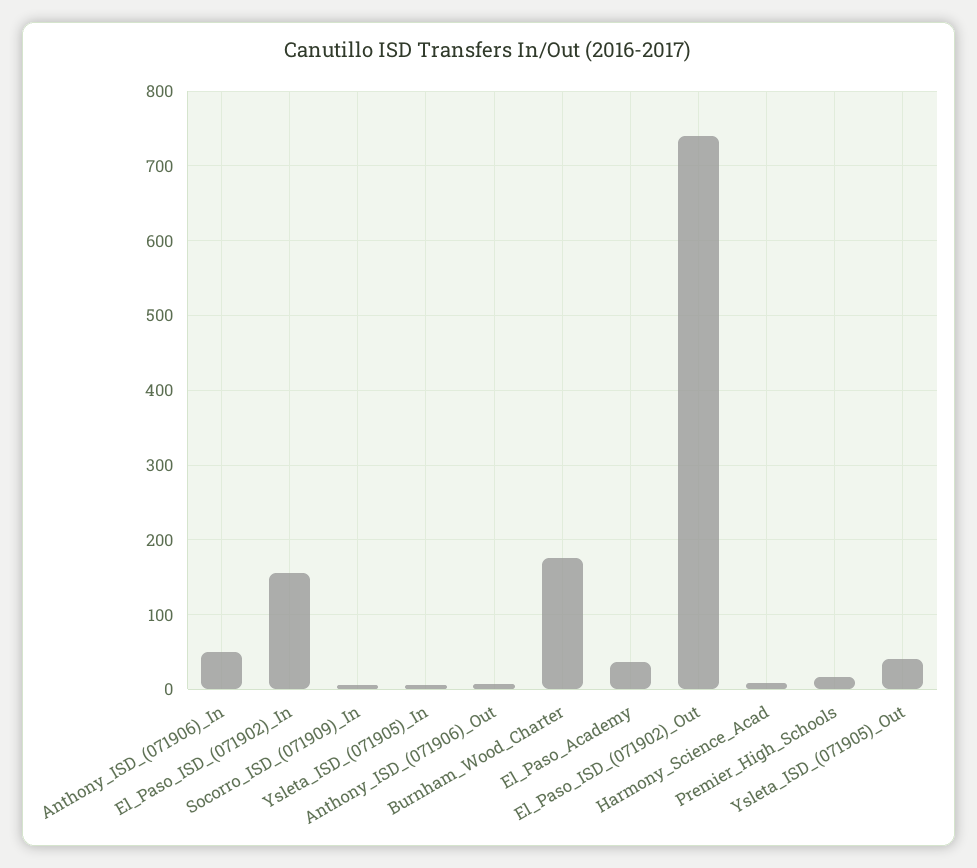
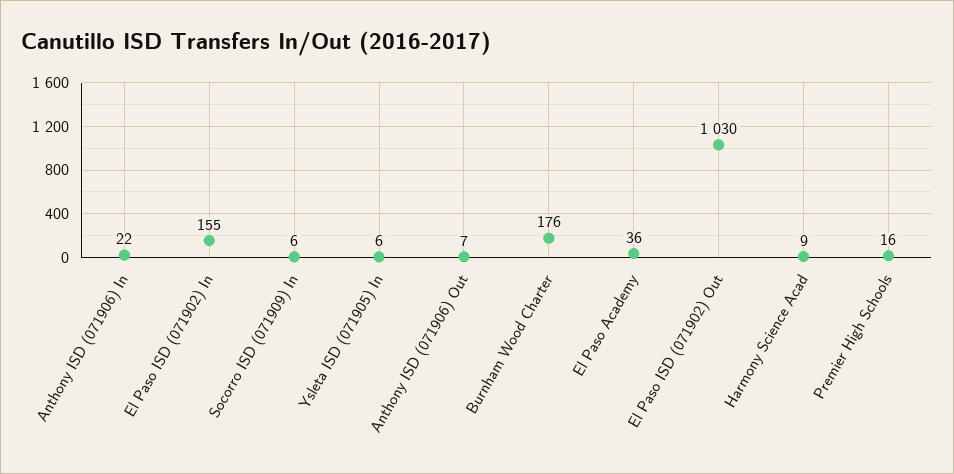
Anthony_ISD_(071906)_In: 50 -> 22
El_Paso_ISD_(071902)_Out: 740 -> 1030
Ysleta_ISD_(071905)_Out: 40 -> none

